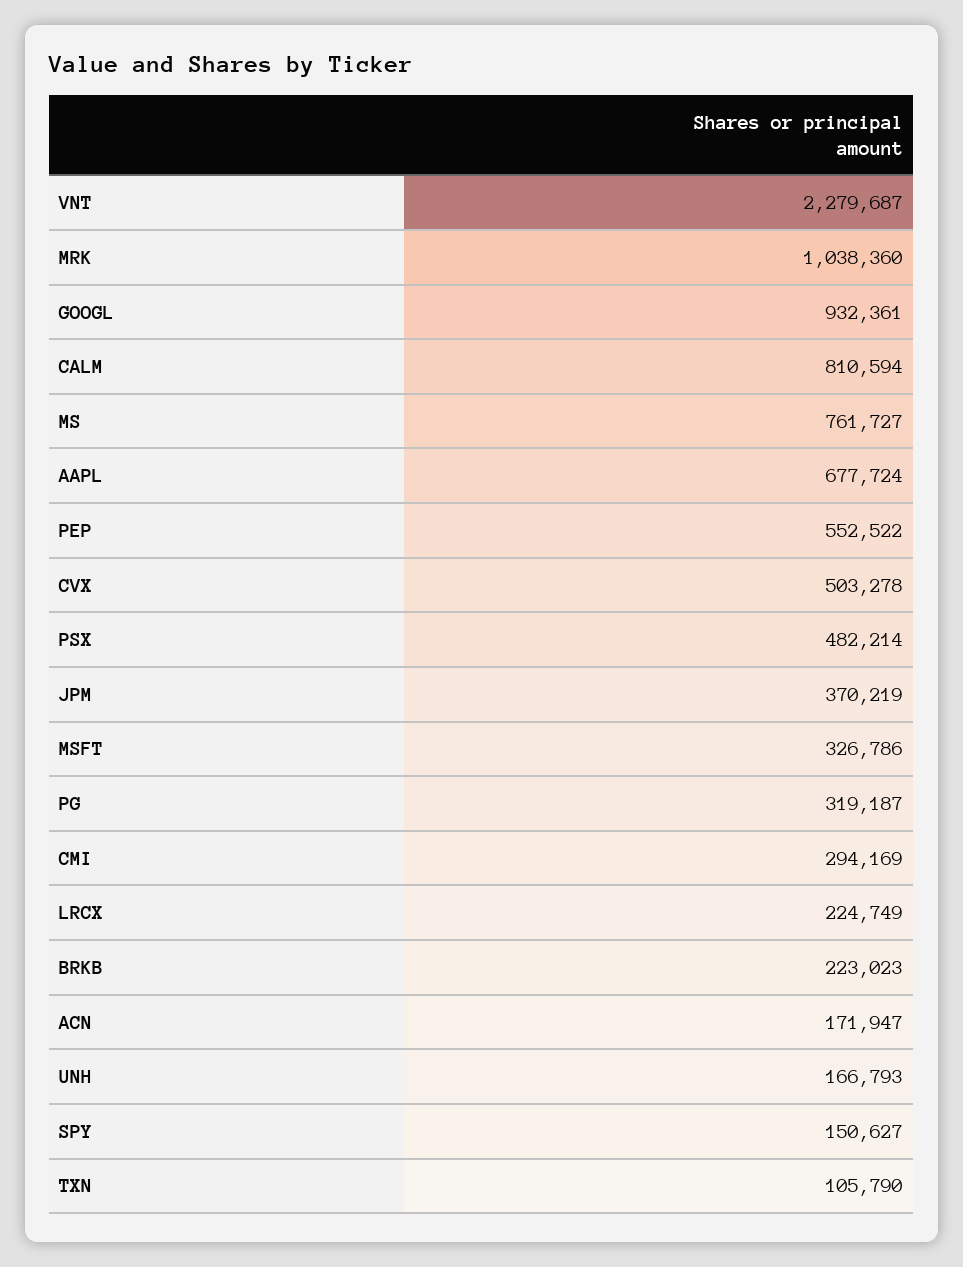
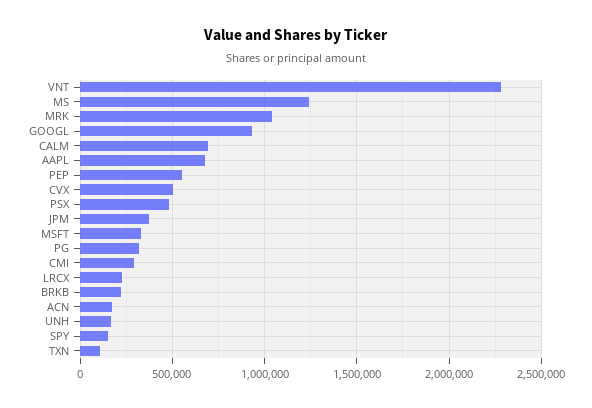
CALM: 810594 -> 700000
MS: 761727 -> 1250000

